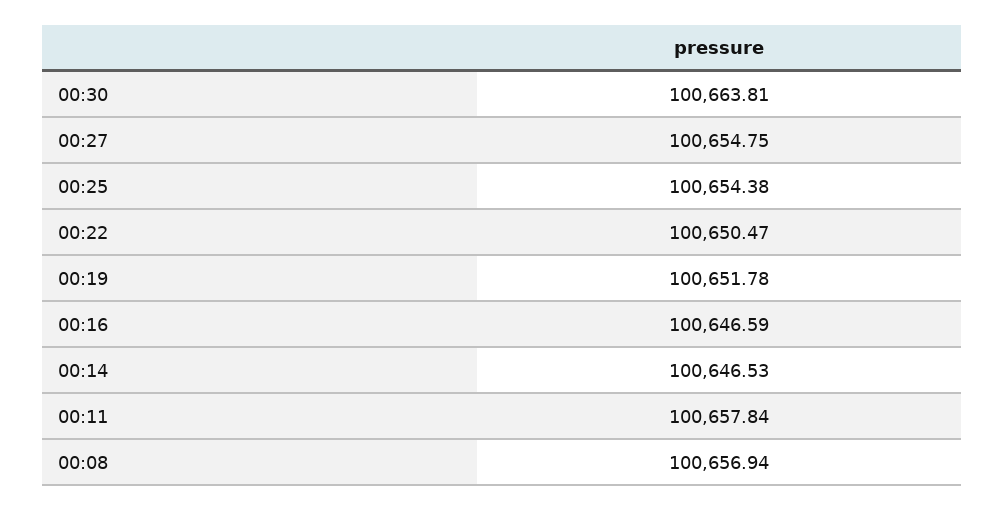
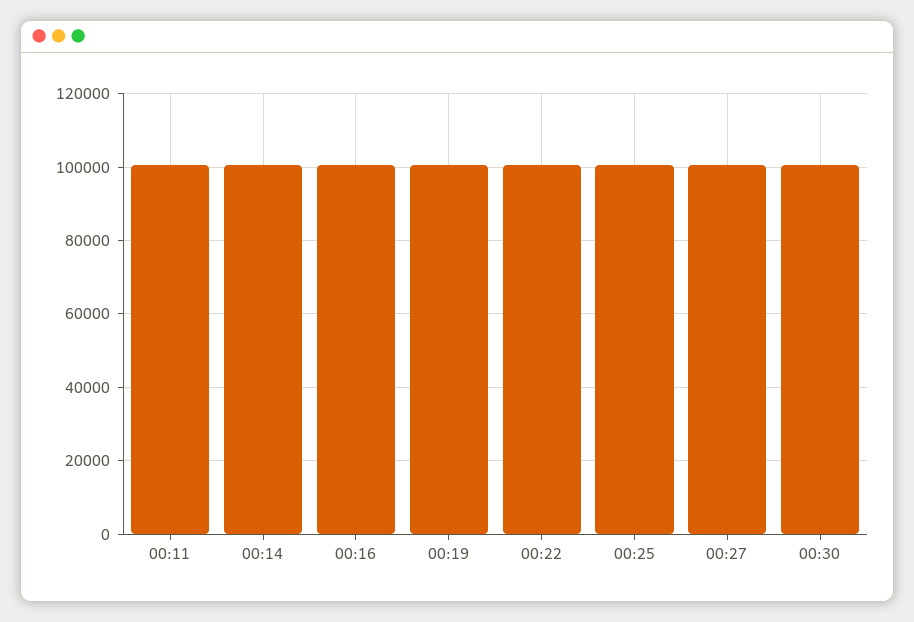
00:08: 100656.94 -> none

